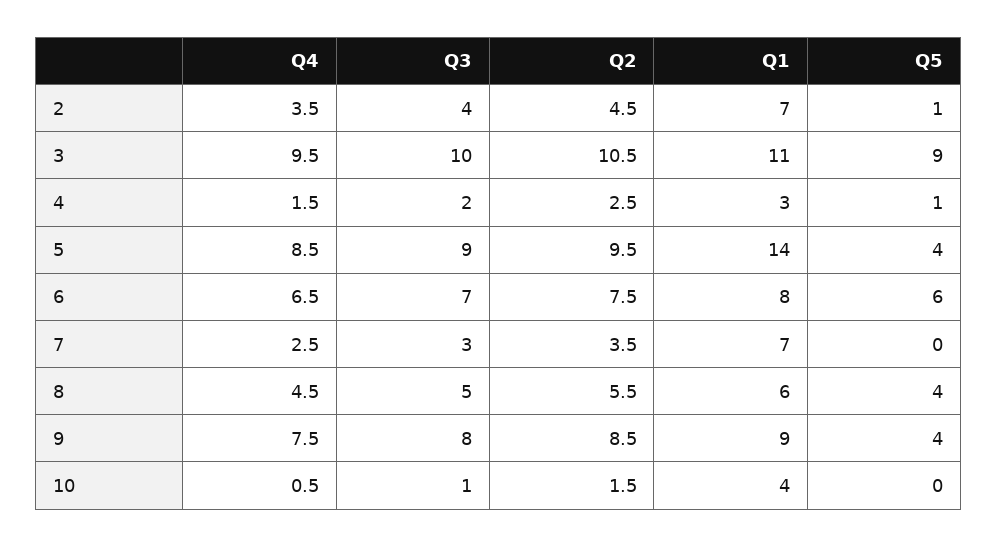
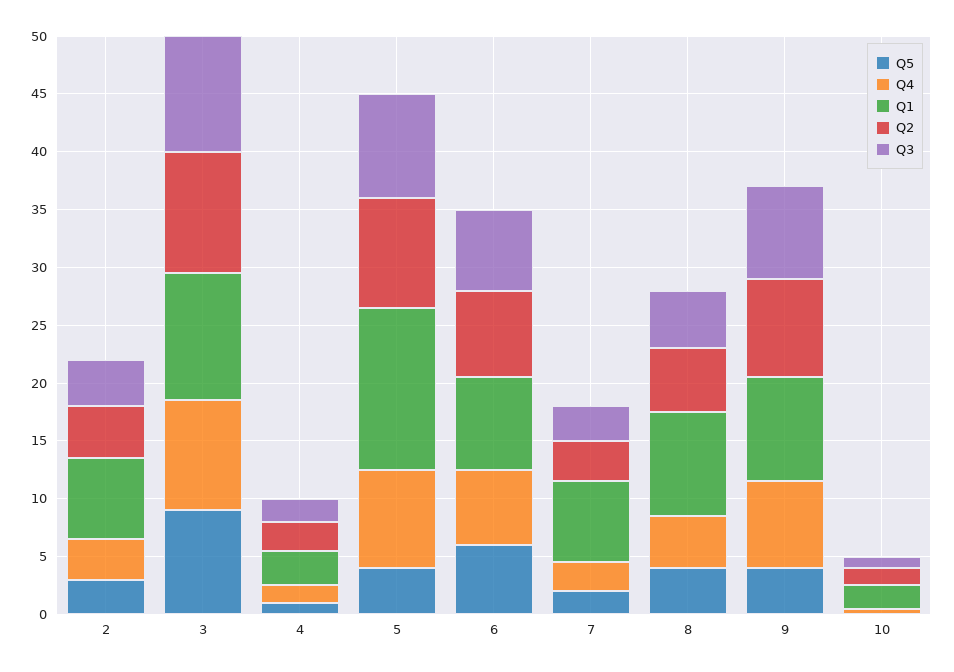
Q5, 2: 1 -> 3
Q5, 7: 0 -> 2
Q1, 8: 6 -> 9
Q1, 10: 4 -> 2

